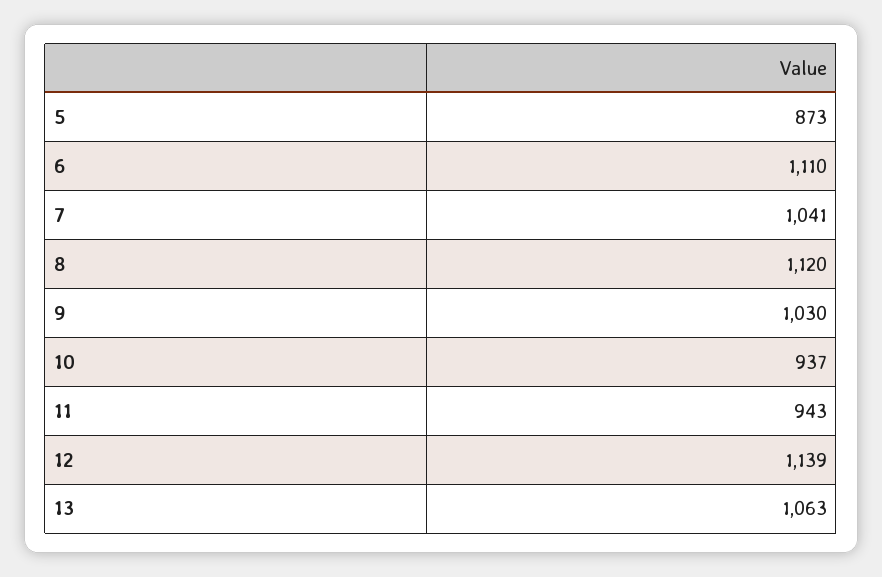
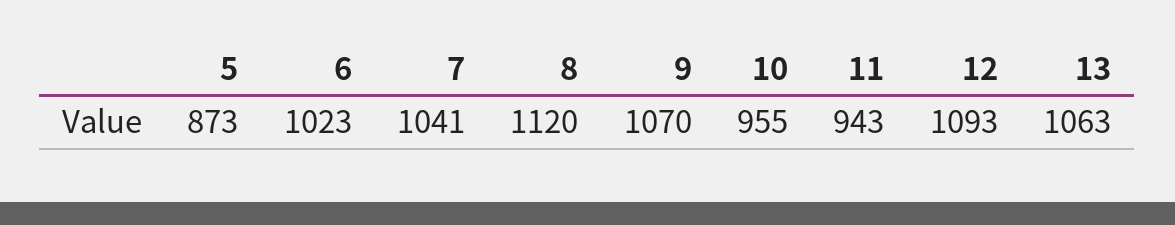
6: 1110 -> 1023
9: 1030 -> 1070
10: 937 -> 955
12: 1139 -> 1093

